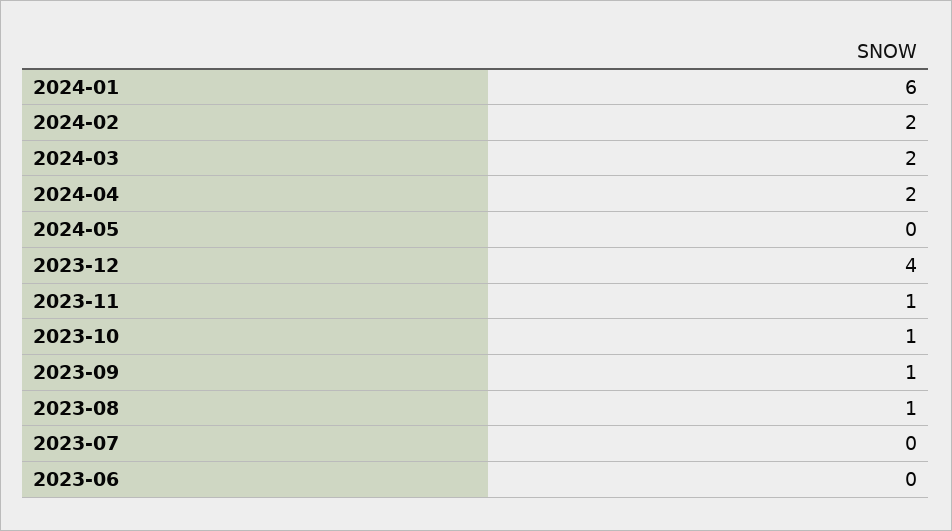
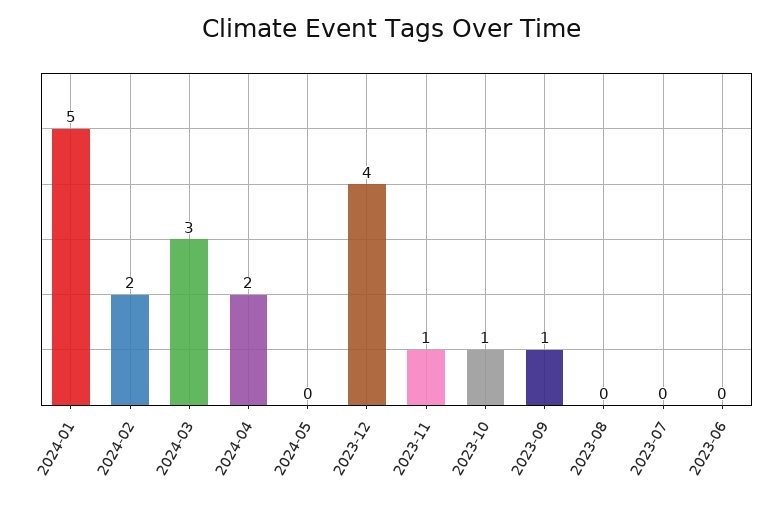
2024-01: 6 -> 5
2024-03: 2 -> 3
2023-08: 1 -> 0

